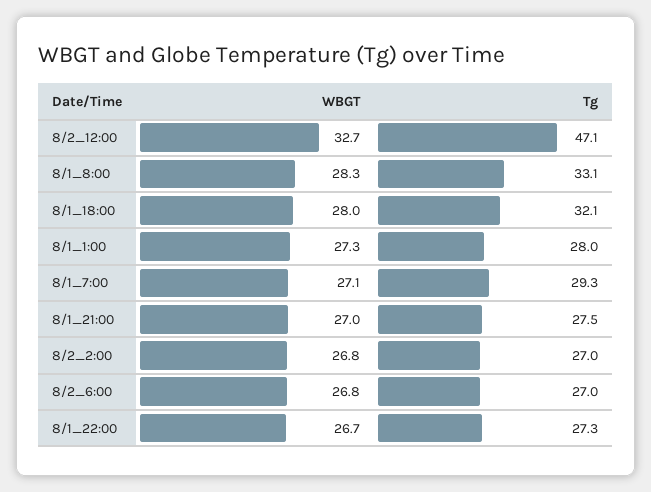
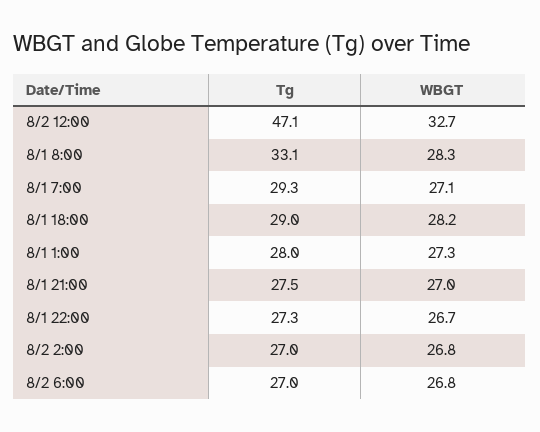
WBGT, 8/1_18:00: 28 -> 28.2
Tg, 8/1_18:00: 32.1 -> 29

